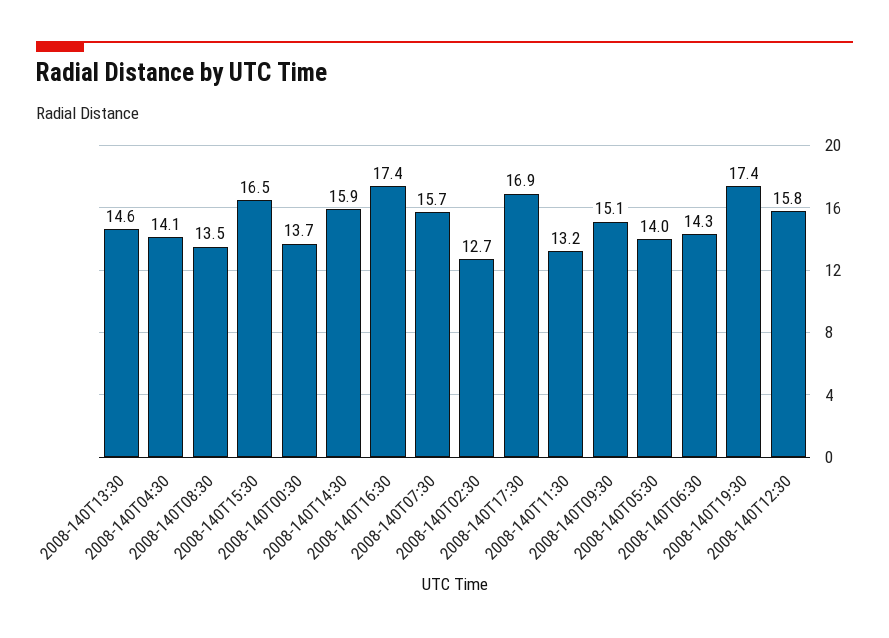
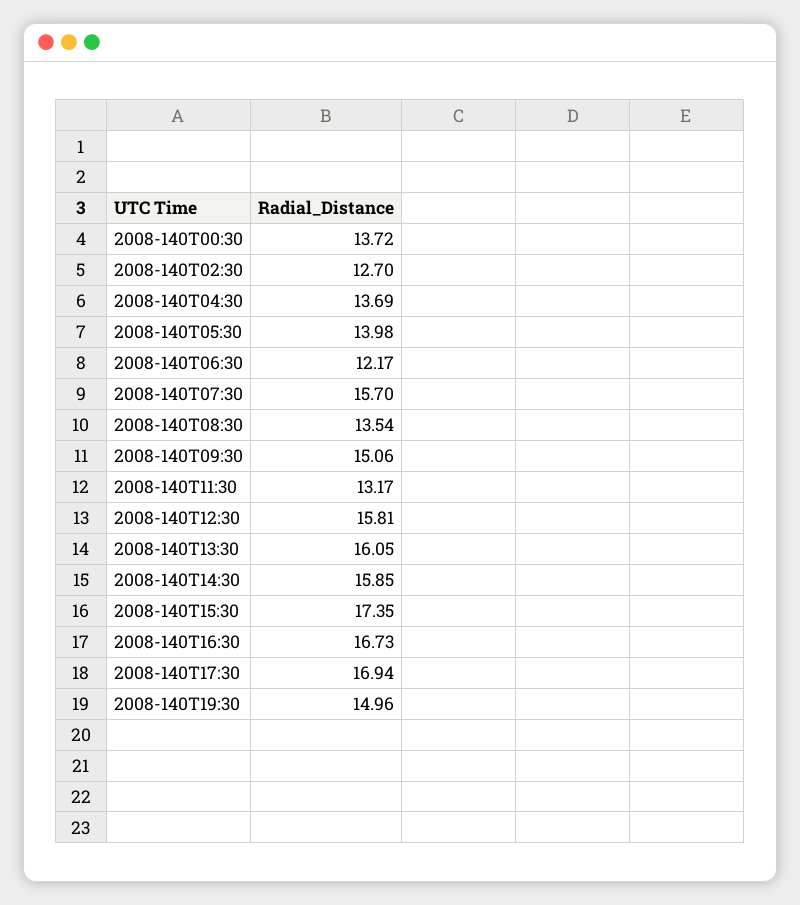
2008-140T13:30: 14.6 -> 16.05
2008-140T04:30: 14.1 -> 13.69
2008-140T15:30: 16.5 -> 17.35
2008-140T16:30: 17.4 -> 16.73
2008-140T06:30: 14.3 -> 12.17
2008-140T19:30: 17.4 -> 14.96

